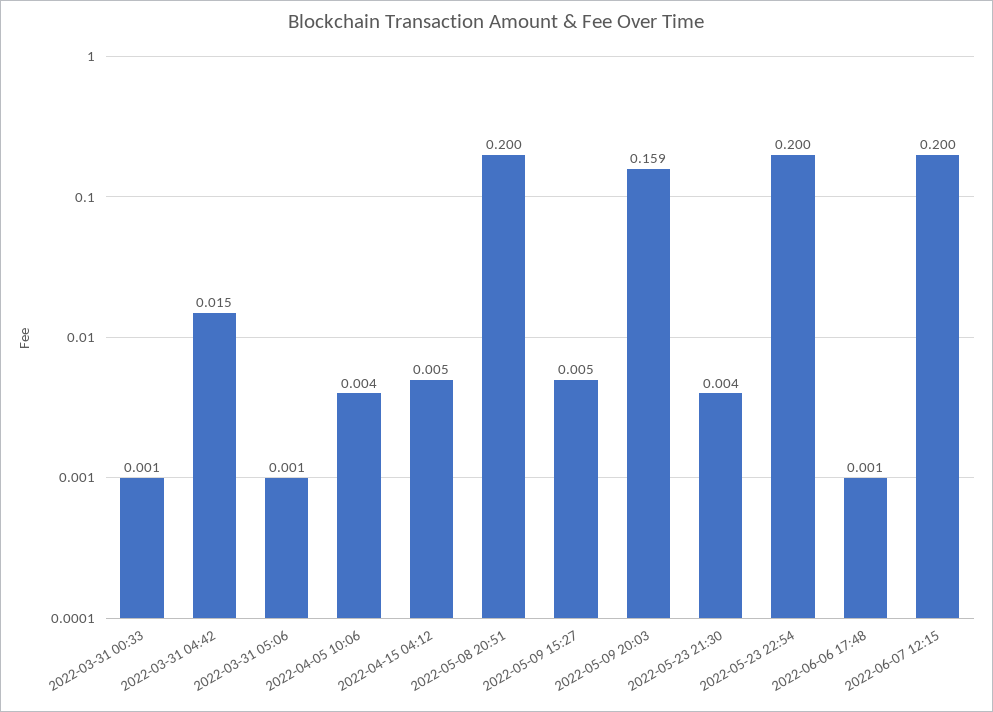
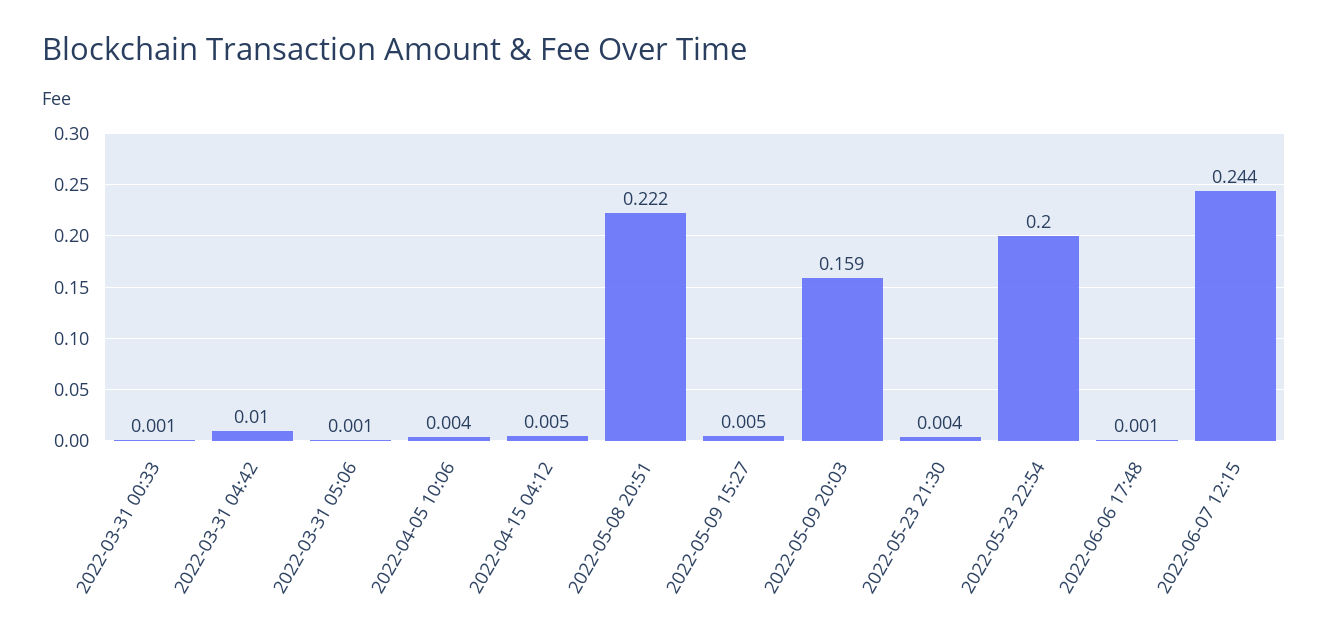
2022-03-31 04:42: 0.015 -> 0.01
2022-05-08 20:51: 0.2 -> 0.222
2022-06-07 12:15: 0.2 -> 0.244

